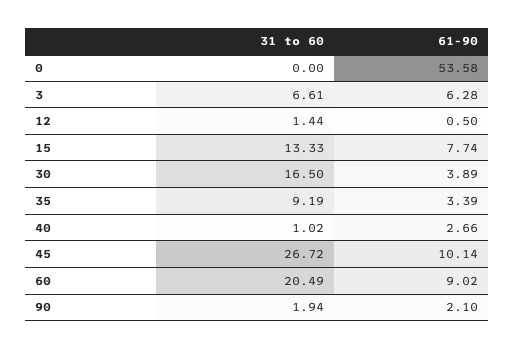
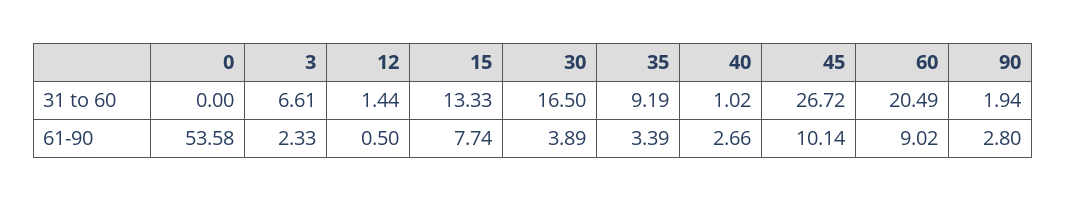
61-90, 3: 6.28 -> 2.33
61-90, 90: 2.1 -> 2.8

